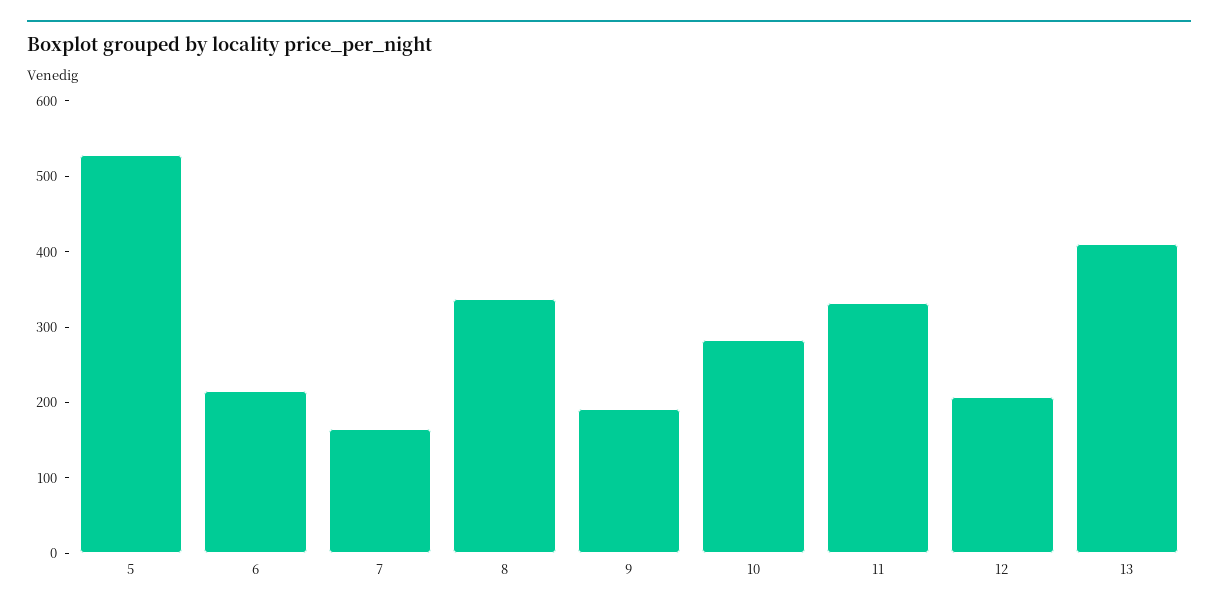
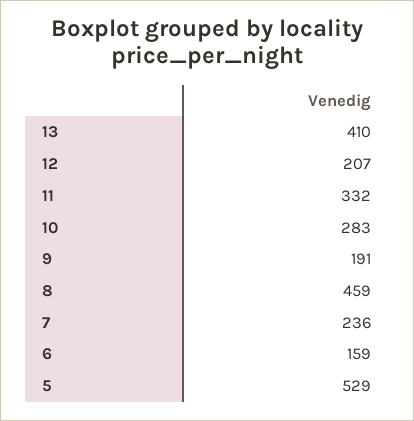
6: 220 -> 159
7: 160 -> 236
8: 340 -> 459

